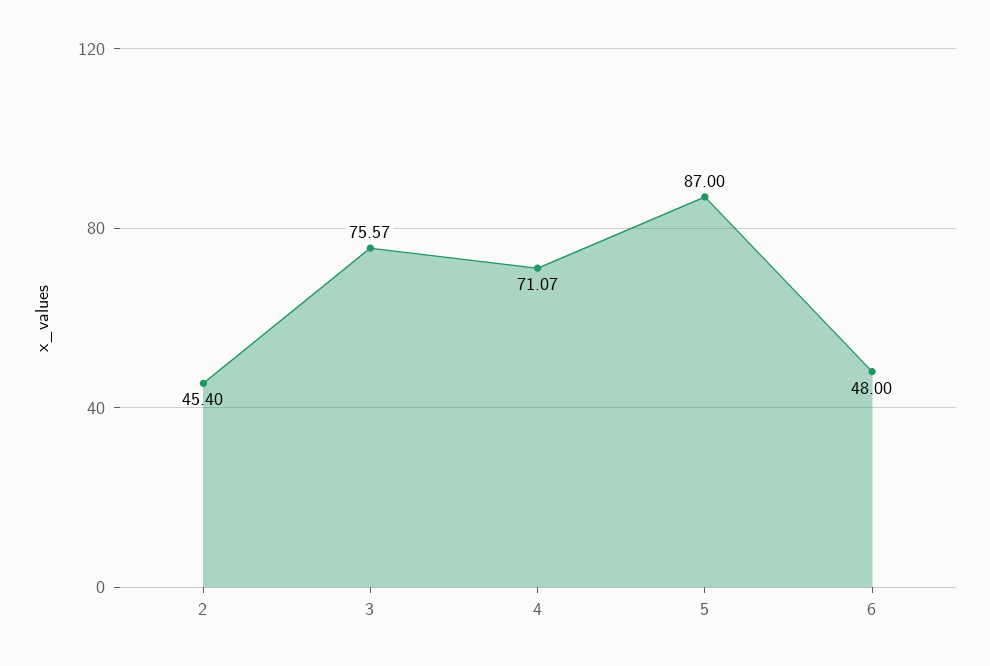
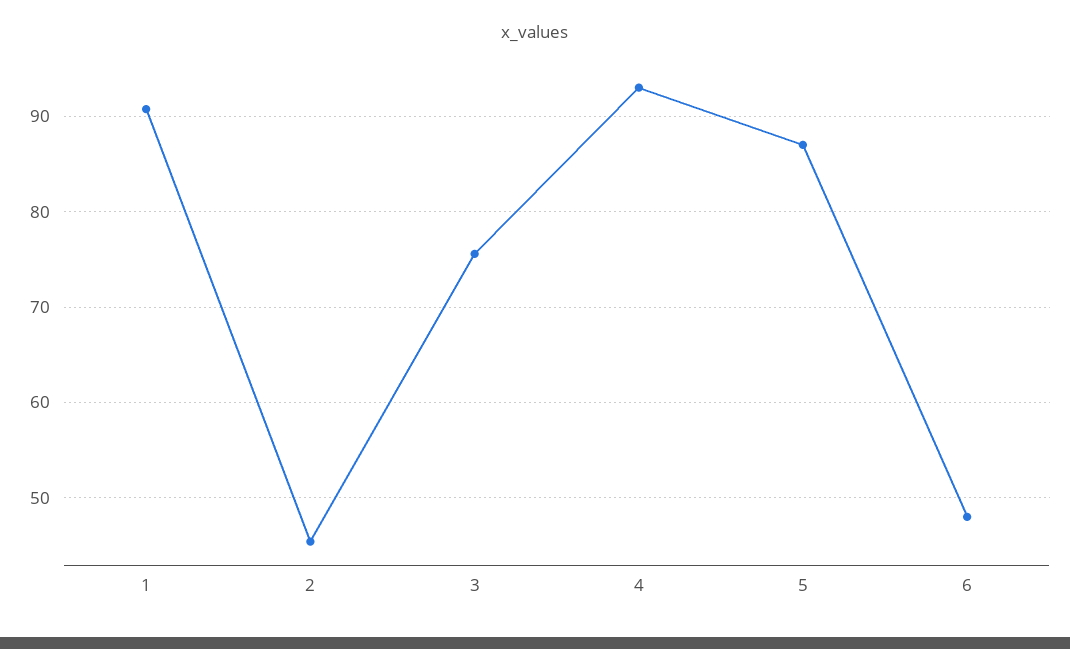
4: 71.07 -> 93
1: none -> 91

